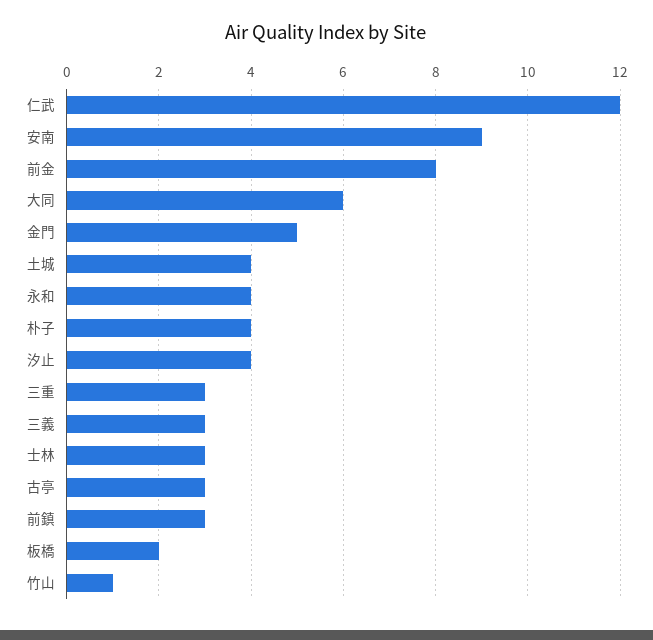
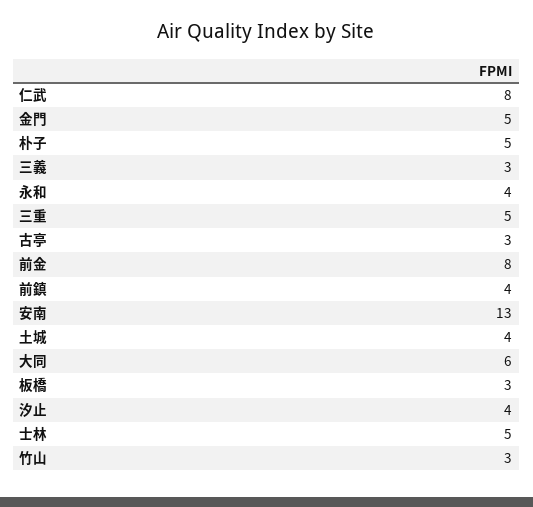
仁武: 12 -> 8
安南: 9 -> 13
朴子: 4 -> 5
三重: 3 -> 5
士林: 3 -> 5
前鎮: 3 -> 4
板橋: 2 -> 3
竹山: 1 -> 3

